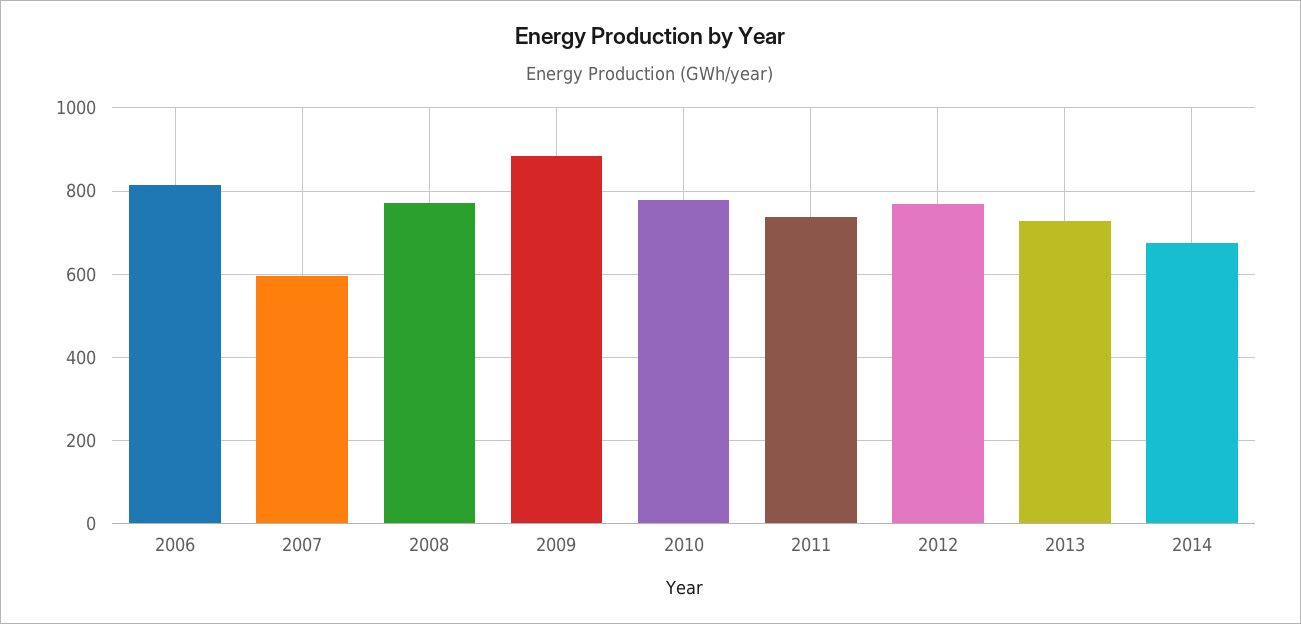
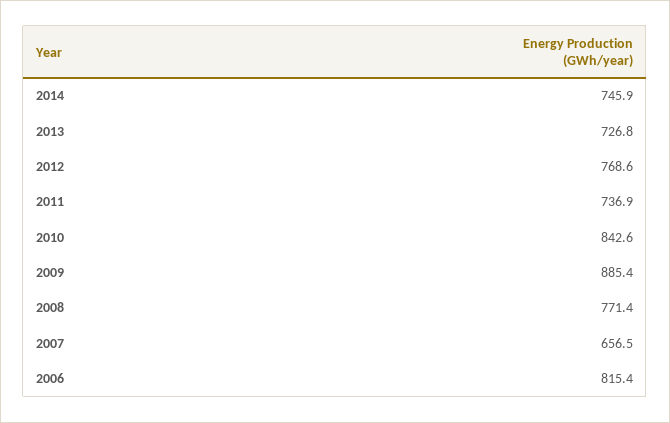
2007: 600 -> 656.5
2010: 780 -> 842.6
2014: 680 -> 745.9

